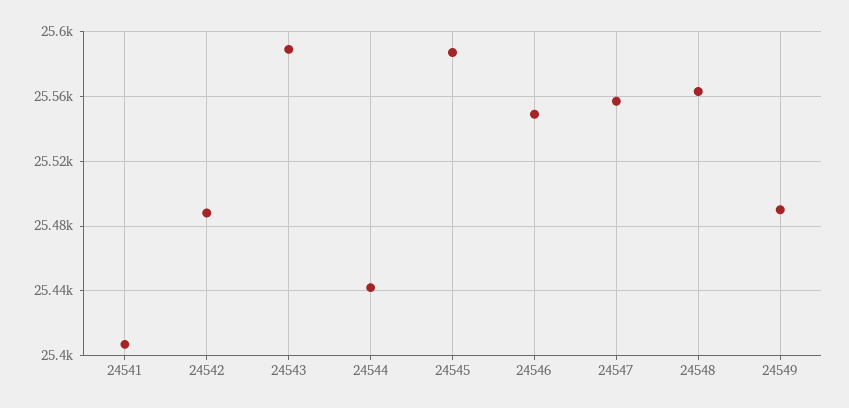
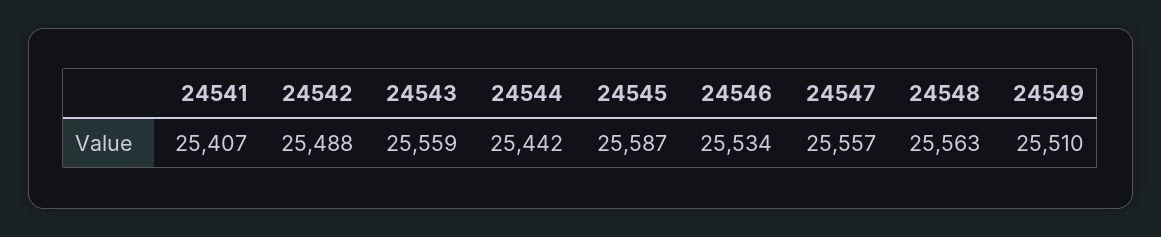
24543: 25590 -> 25559
24546: 25550 -> 25534
24549: 25490 -> 25510

